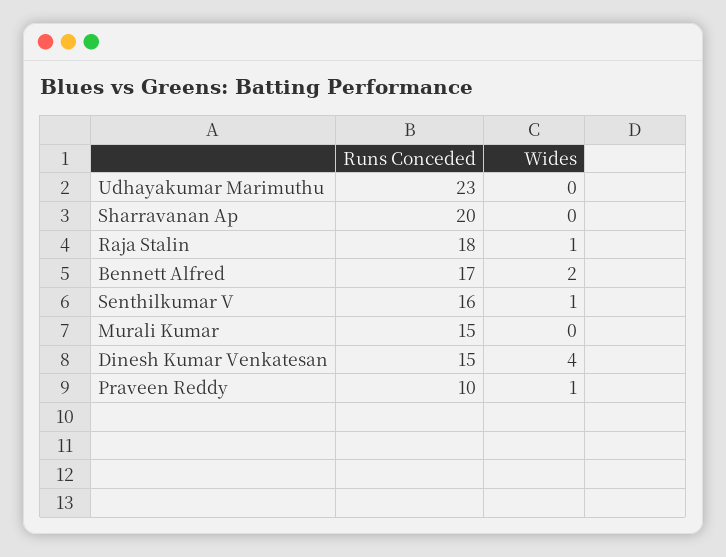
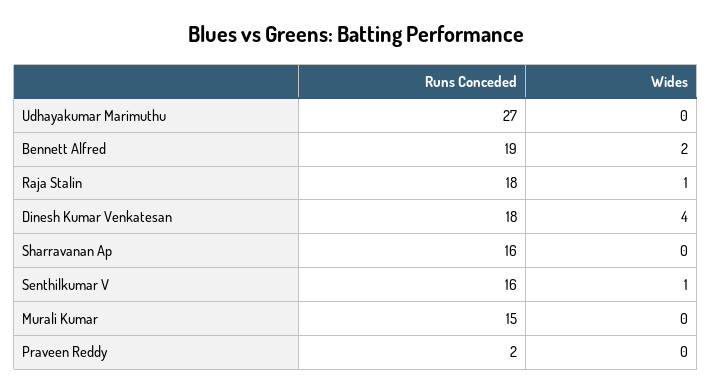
Runs Conceded, Udhayakumar Marimuthu: 23 -> 27
Runs Conceded, Sharravanan Ap: 20 -> 16
Runs Conceded, Bennett Alfred: 17 -> 19
Runs Conceded, Dinesh Kumar Venkatesan: 15 -> 18
Runs Conceded, Praveen Reddy: 10 -> 2
Wides, Praveen Reddy: 1 -> 0

